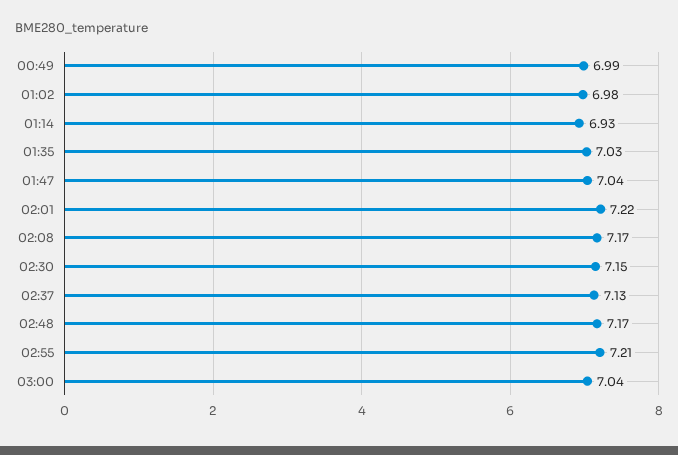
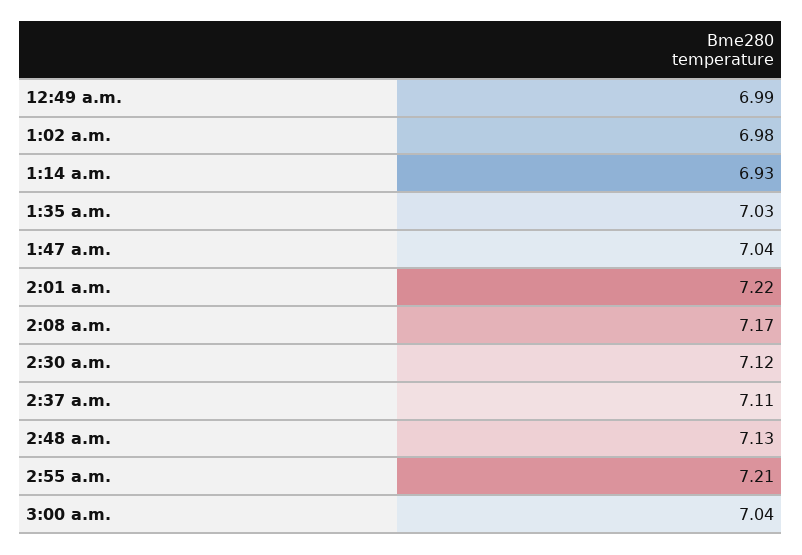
02:30: 7.15 -> 7.12
02:37: 7.13 -> 7.11
02:48: 7.17 -> 7.13

